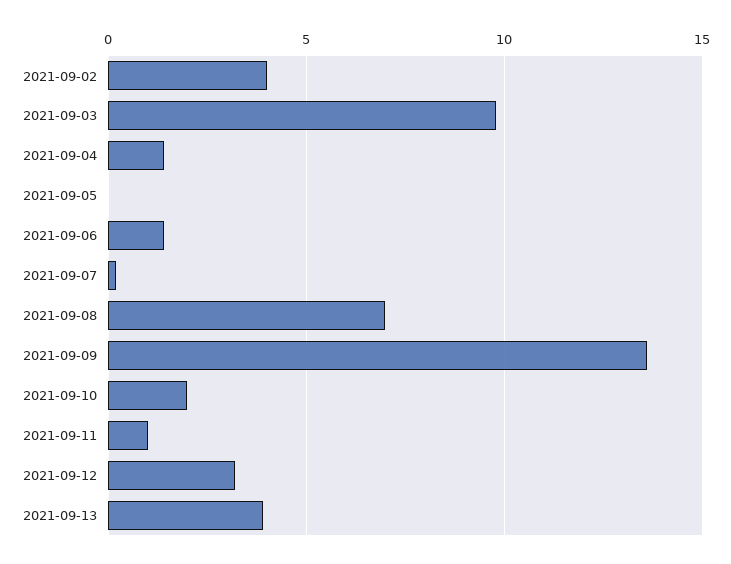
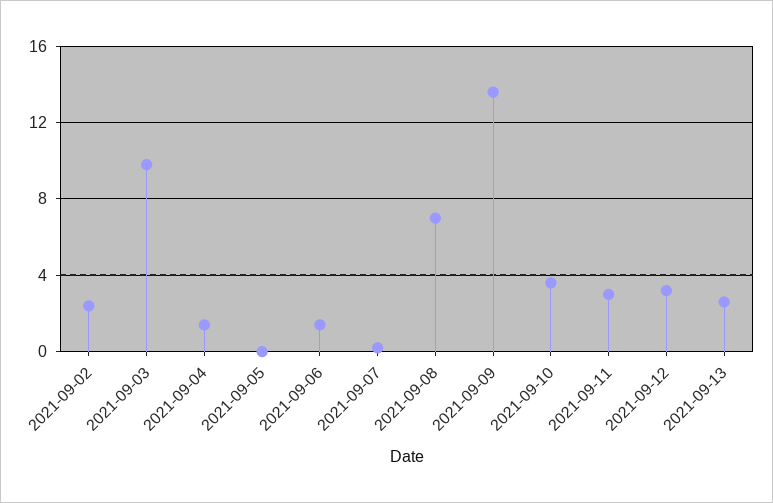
2021-09-02: 4 -> 2.5
2021-09-10: 2 -> 3.5
2021-09-11: 1 -> 3
2021-09-13: 4 -> 2.5

